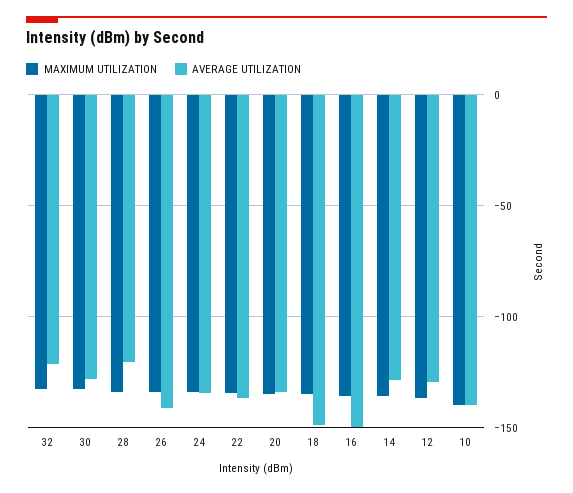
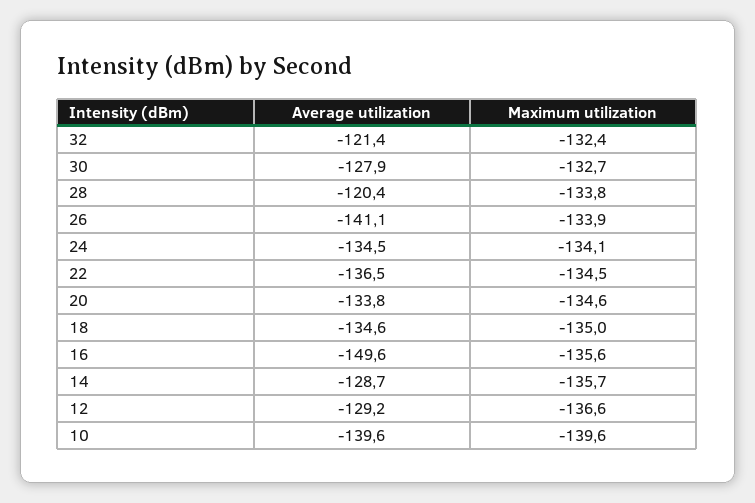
AVERAGE UTILIZATION, 18: -150 -> -134.6

